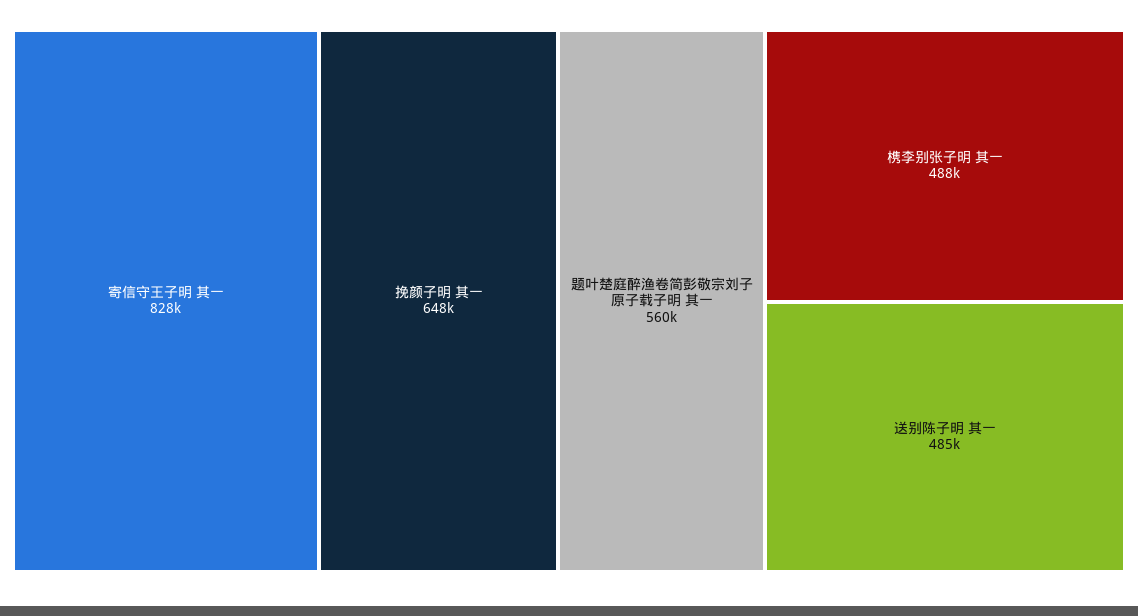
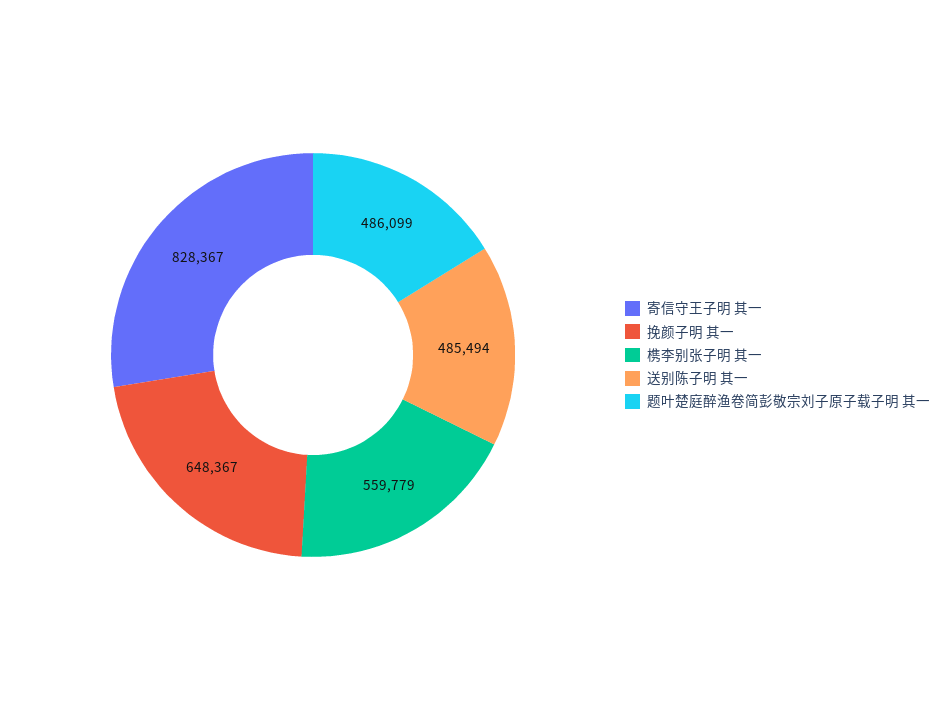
题叶楚庭醉渔卷简彭敬宗刘子原子载子明 其一: 560000 -> 486099
槜李别张子明 其一: 488000 -> 559779

